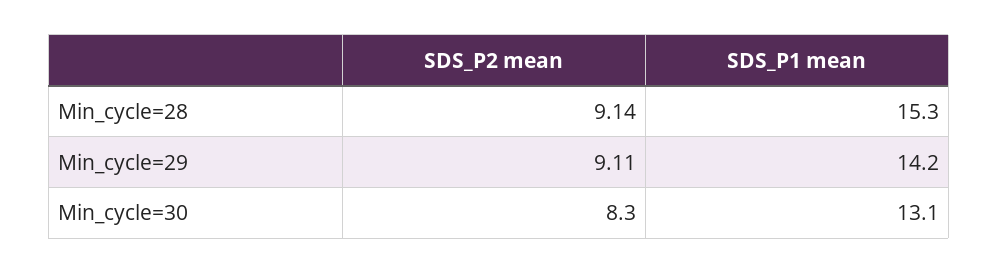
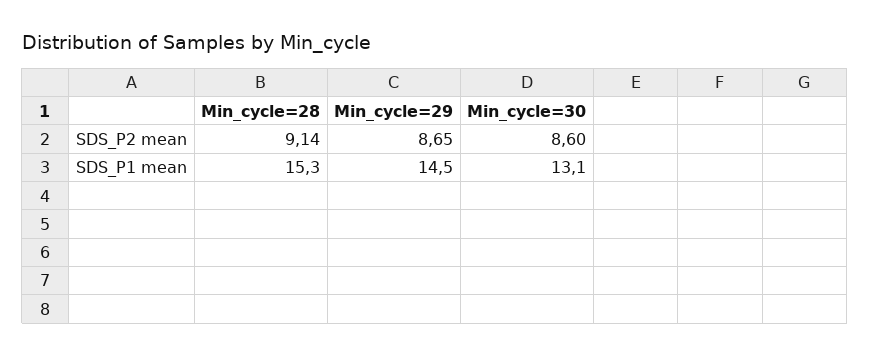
SDS_P2 mean, Min_cycle=29: 9.11 -> 8.65
SDS_P1 mean, Min_cycle=29: 14.2 -> 14.5
SDS_P2 mean, Min_cycle=30: 8.3 -> 8.6

